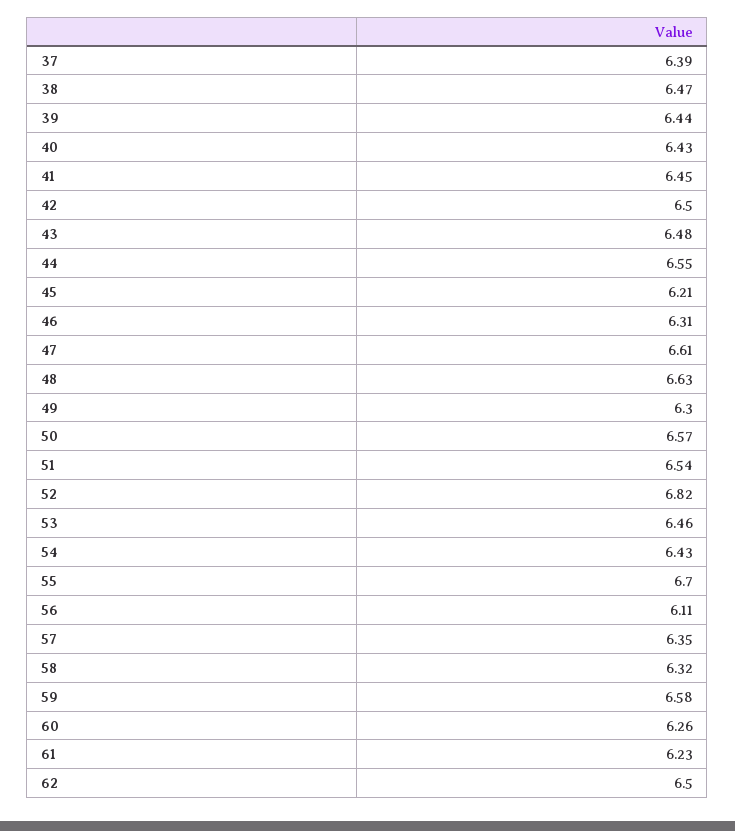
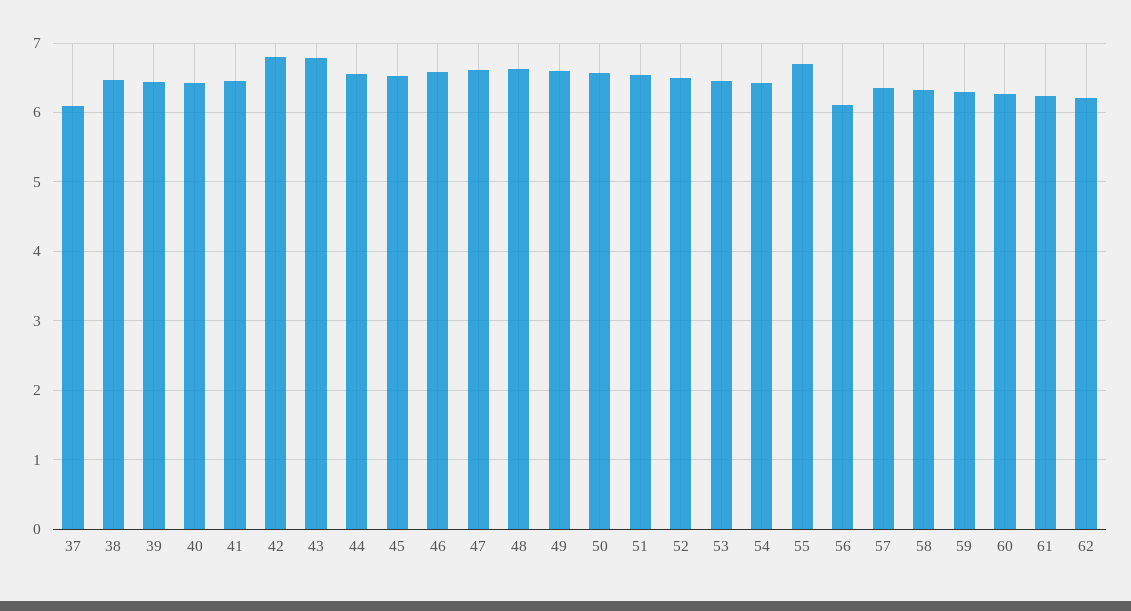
37: 6.39 -> 6.1
42: 6.5 -> 6.8
43: 6.48 -> 6.8
45: 6.21 -> 6.5
46: 6.31 -> 6.6
49: 6.3 -> 6.6
52: 6.82 -> 6.5
59: 6.58 -> 6.3
62: 6.5 -> 6.2

